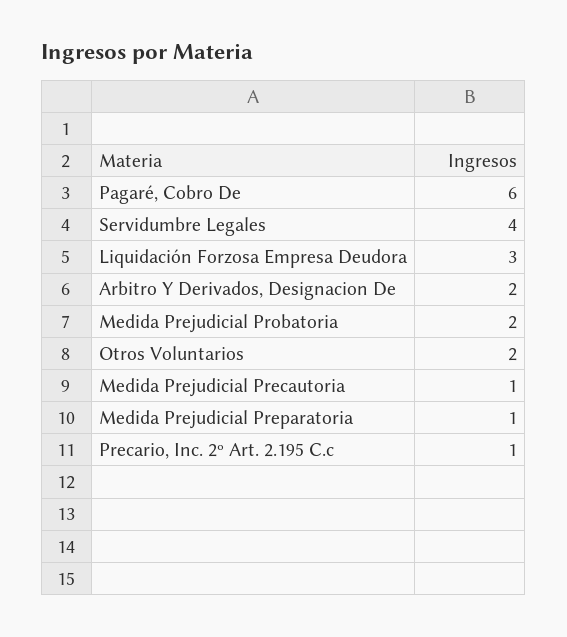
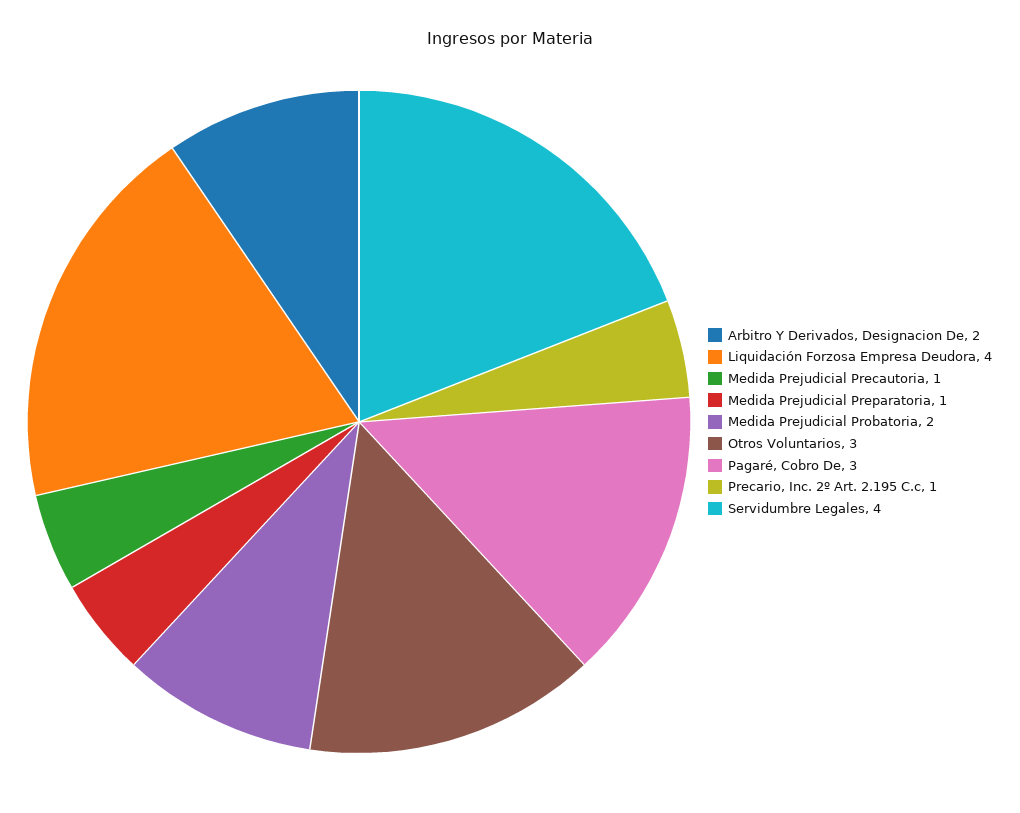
Pagaré, Cobro De: 6 -> 3
Liquidación Forzosa Empresa Deudora: 3 -> 4
Otros Voluntarios: 2 -> 3

